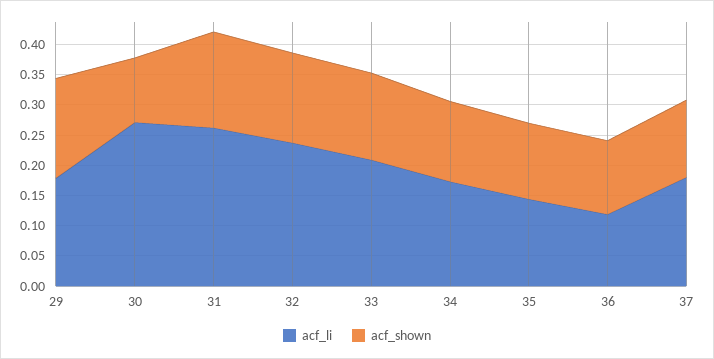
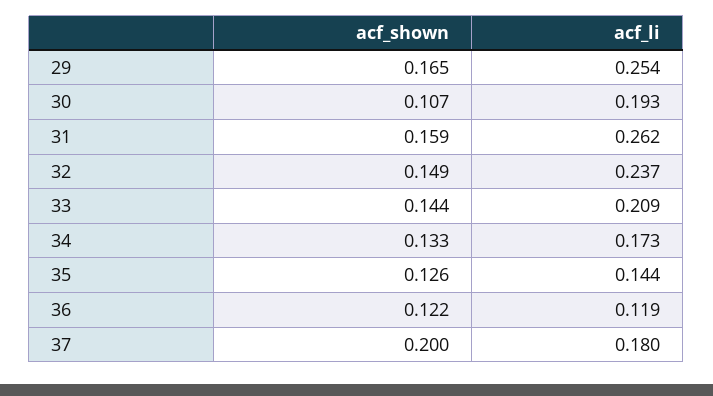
acf_li, 29: 0.175 -> 0.254
acf_li, 30: 0.275 -> 0.193
acf_shown, 37: 0.125 -> 0.2

